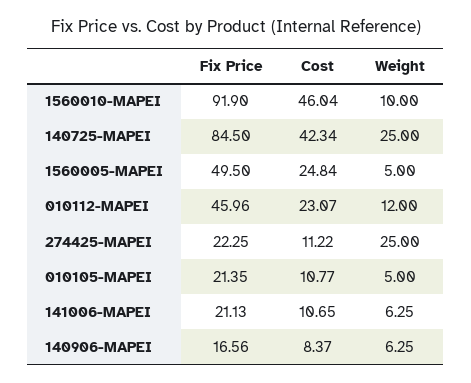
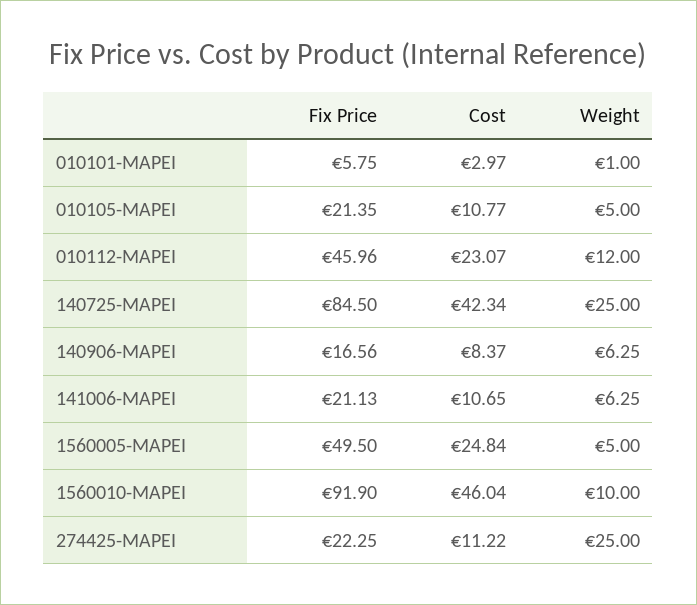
Fix Price, 010101-MAPEI: none -> 5.75
Cost, 010101-MAPEI: none -> 2.97
Weight, 010101-MAPEI: none -> 1

